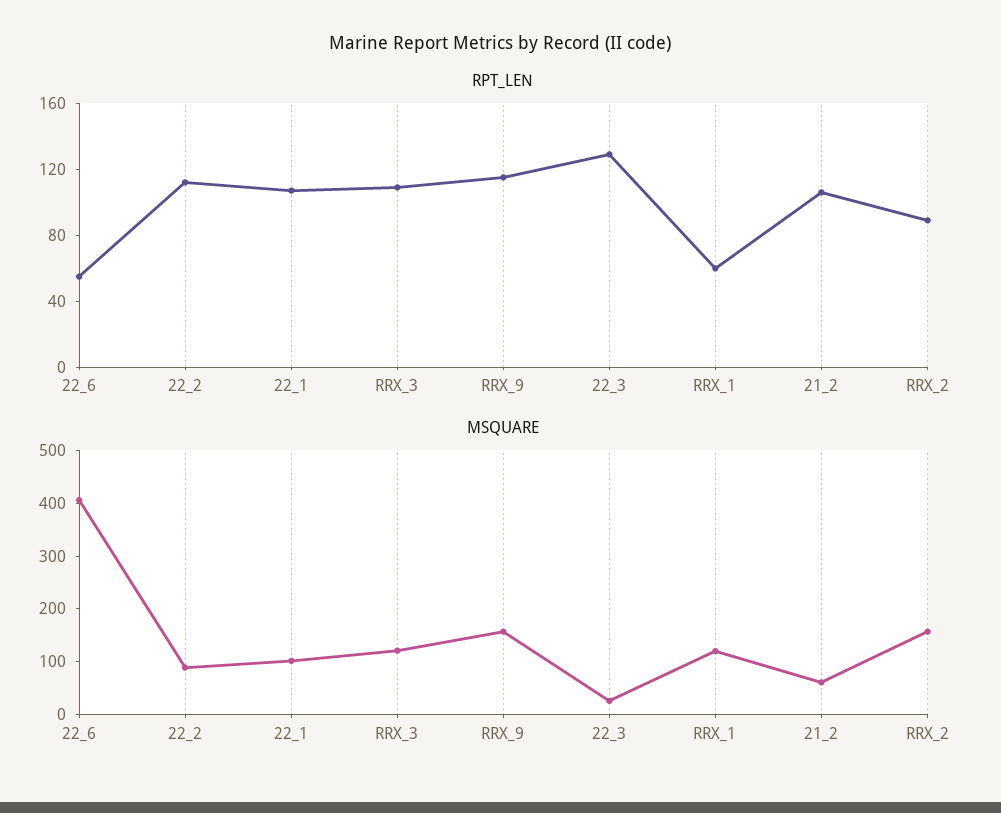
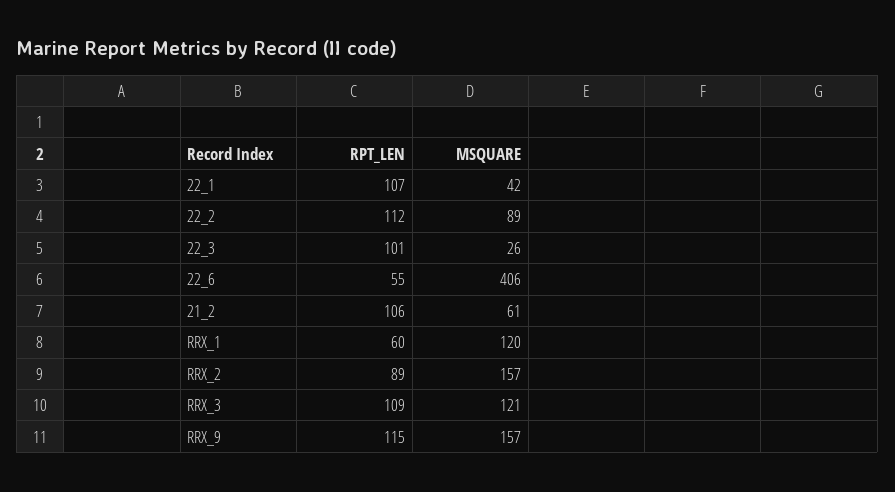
RPT_LEN, 22_3: 130 -> 101
MSQUARE, 22_1: 100 -> 42

